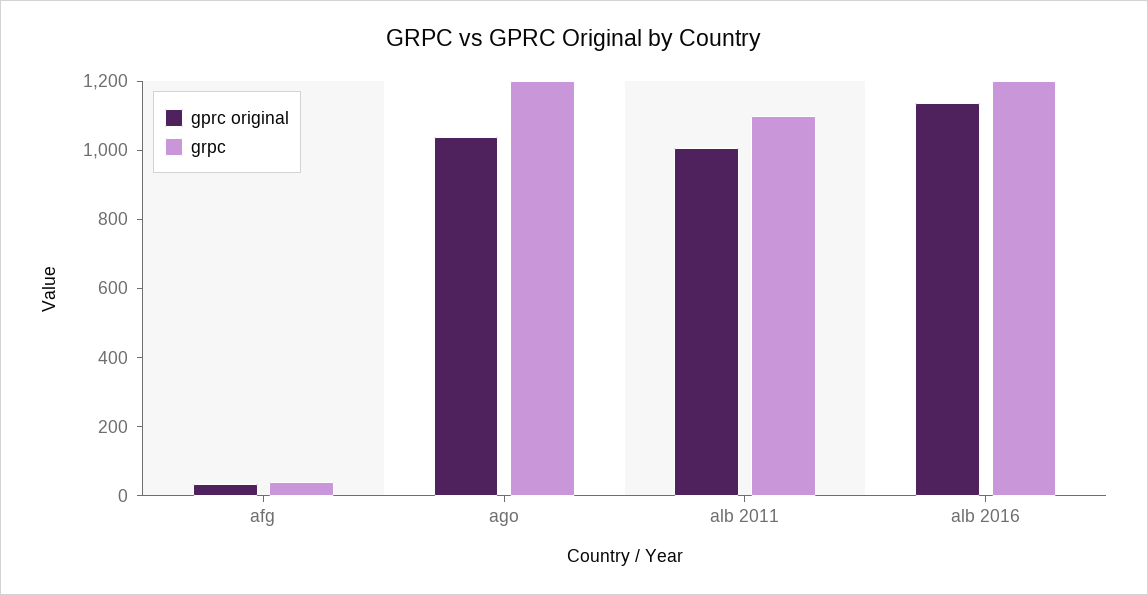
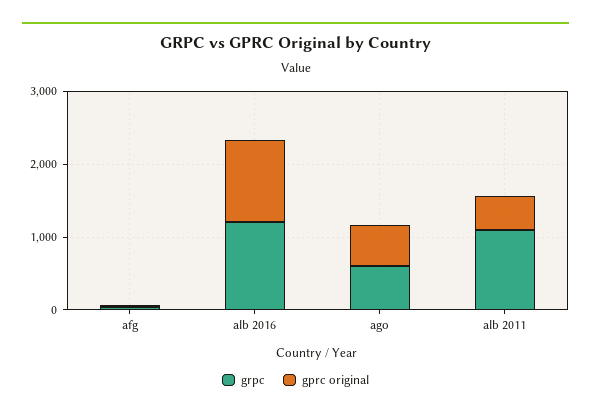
gprc original, ago: 1050 -> 600
grpc, ago: 1200 -> 600
gprc original, alb 2011: 1000 -> 400

